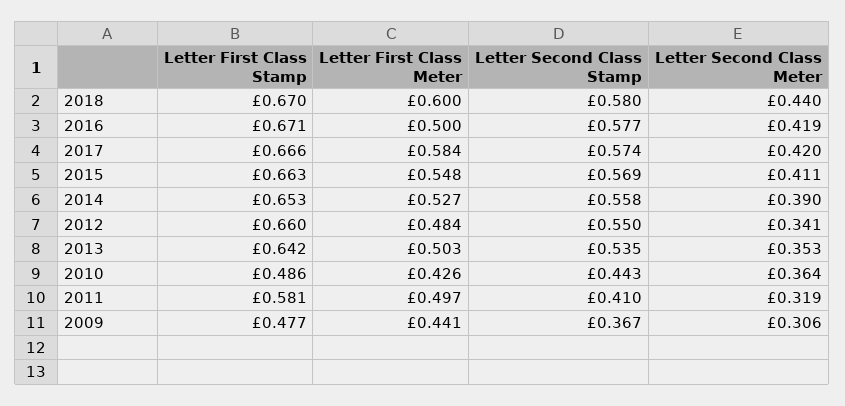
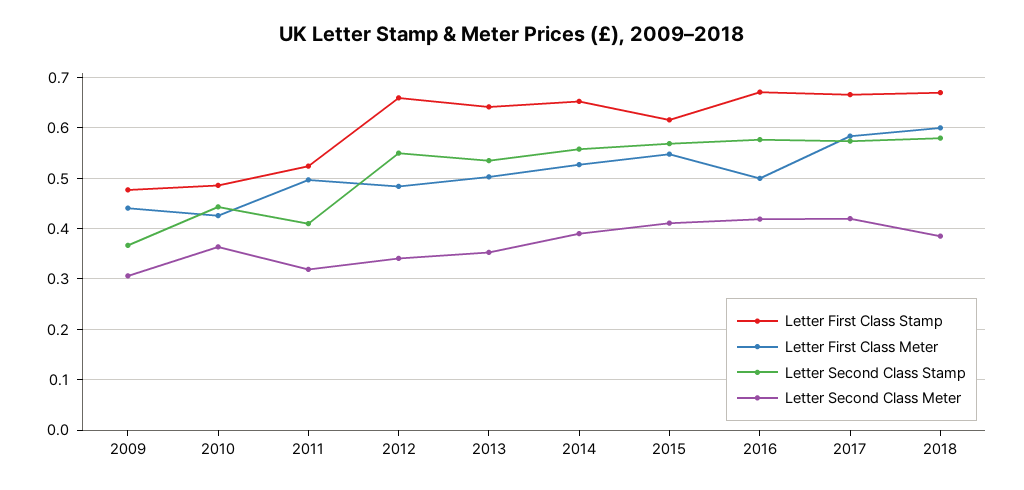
Letter Second Class Meter, 2018: 0.44 -> 0.38
Letter First Class Stamp, 2015: 0.663 -> 0.62
Letter First Class Stamp, 2011: 0.581 -> 0.52

